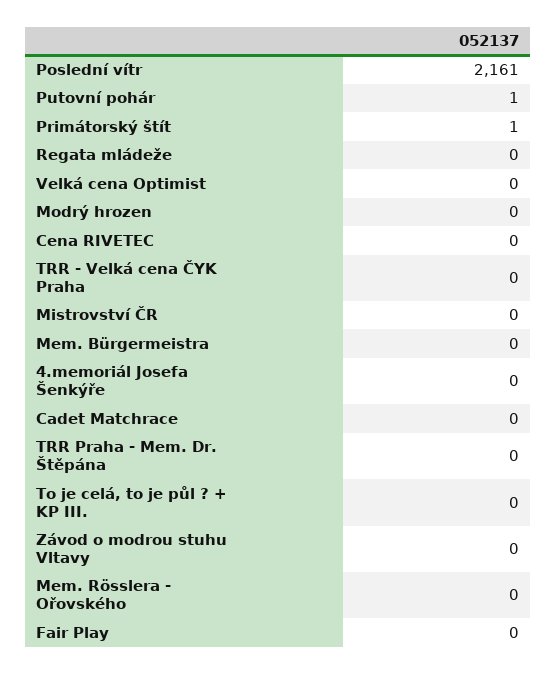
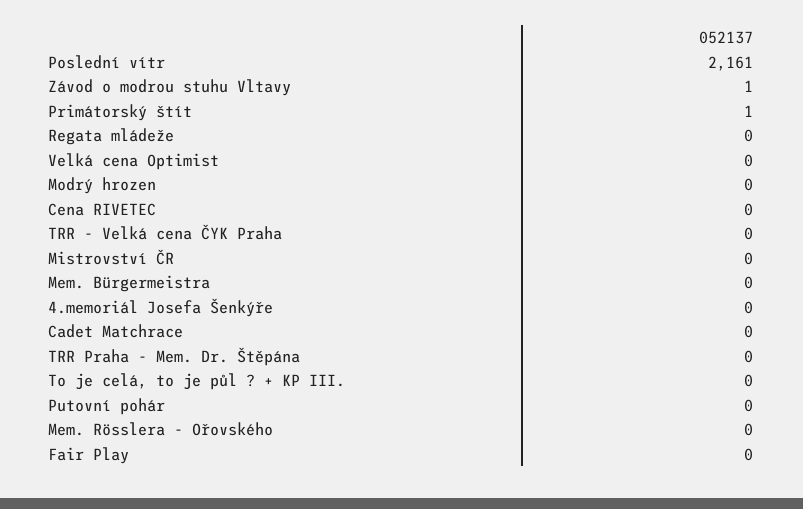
Putovní pohár: 1 -> 0
Závod o modrou stuhu Vltavy: 0 -> 1

